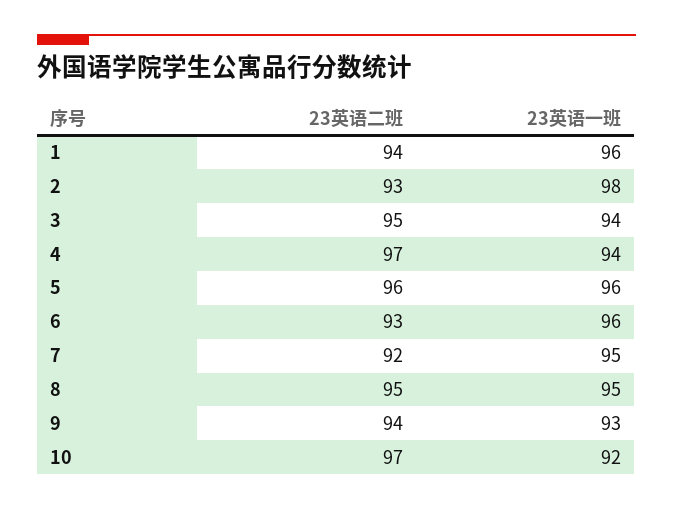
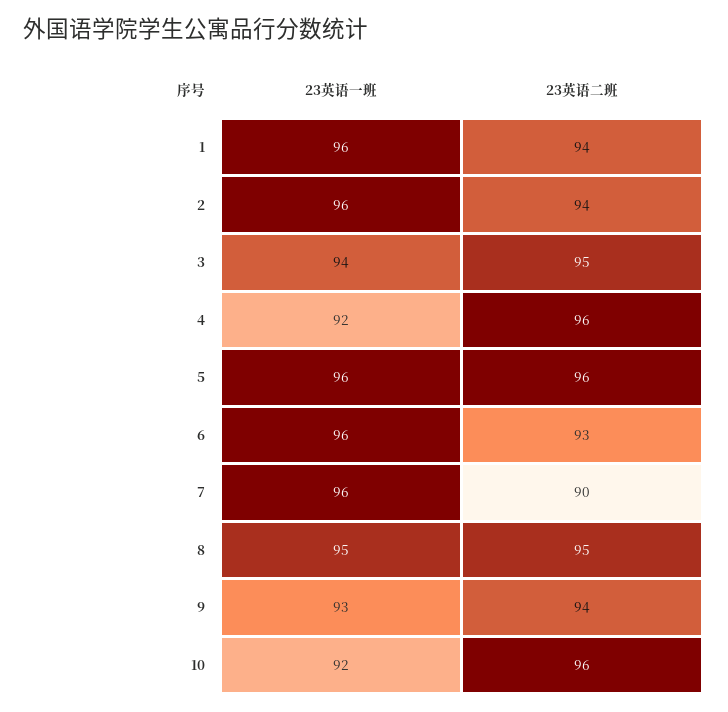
23英语二班, 2: 93 -> 94
23英语一班, 2: 98 -> 96
23英语二班, 4: 97 -> 96
23英语一班, 4: 94 -> 92
23英语二班, 7: 92 -> 90
23英语一班, 7: 95 -> 96
23英语二班, 10: 97 -> 96

